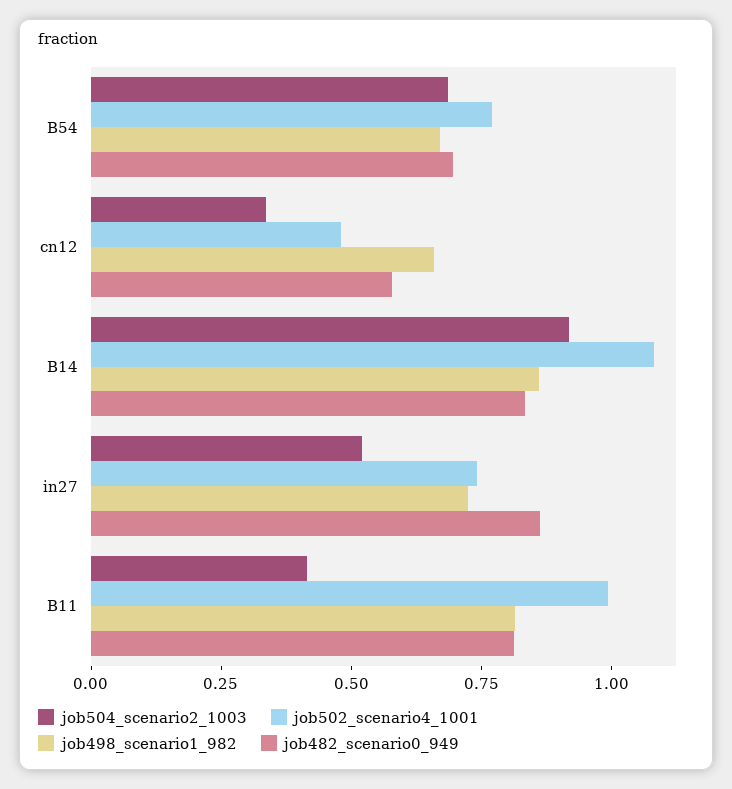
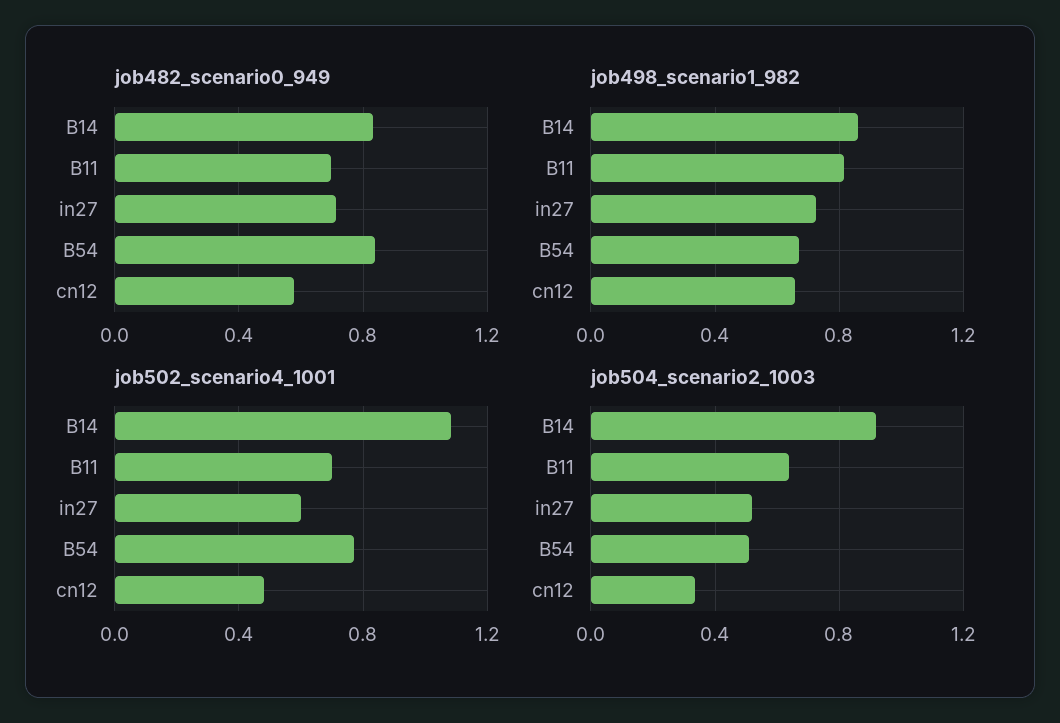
job504_scenario2_1003, B54: 0.7 -> 0.5
job482_scenario0_949, B54: 0.7 -> 0.85
job502_scenario4_1001, in27: 0.75 -> 0.6
job482_scenario0_949, in27: 0.85 -> 0.7
job504_scenario2_1003, B11: 0.4 -> 0.65
job502_scenario4_1001, B11: 1 -> 0.7
job482_scenario0_949, B11: 0.8 -> 0.7

